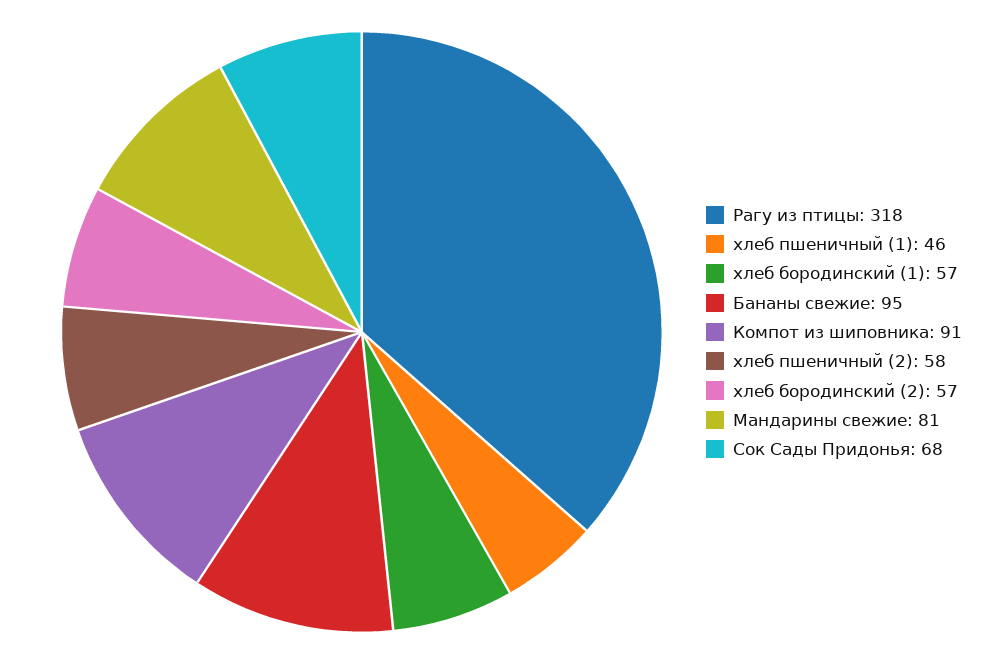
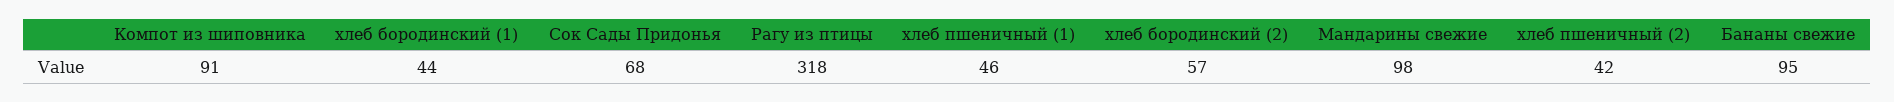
хлеб бородинский (1): 57 -> 44
хлеб пшеничный (2): 58 -> 42
Мандарины свежие: 81 -> 98

